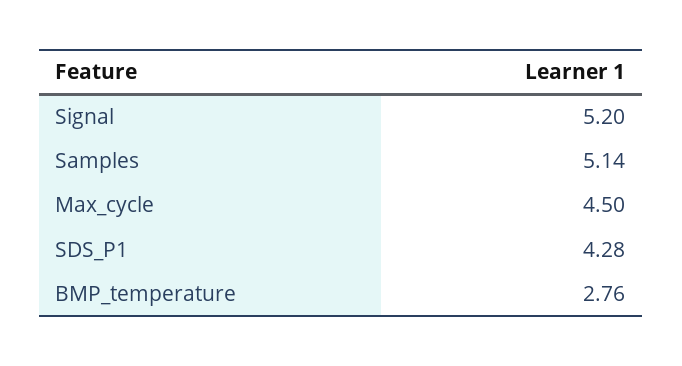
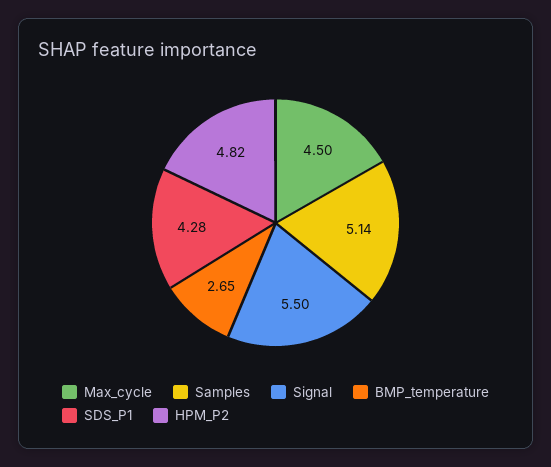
Signal: 5.2 -> 5.5
BMP_temperature: 2.76 -> 2.65
HPM_P2: none -> 4.82

